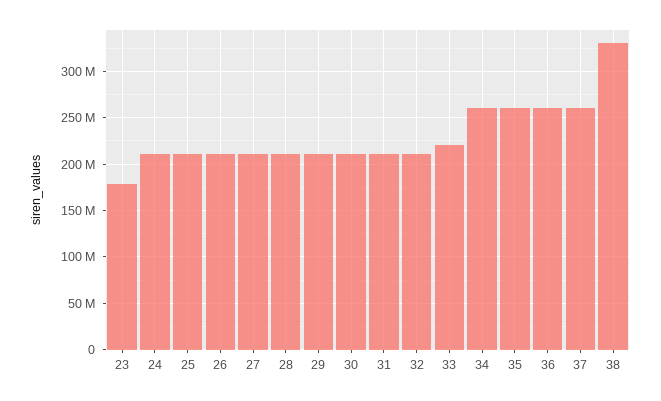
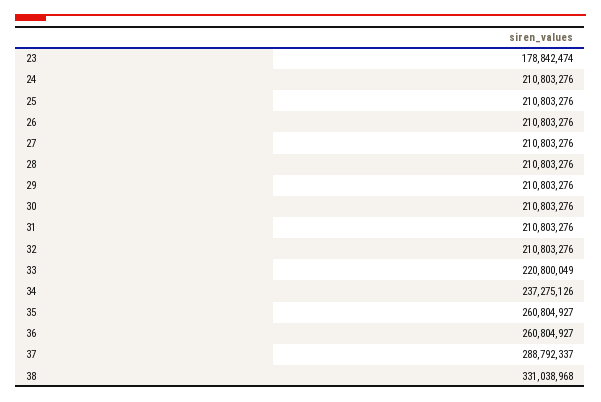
34: 260000000 -> 237275126
37: 260000000 -> 288792337

